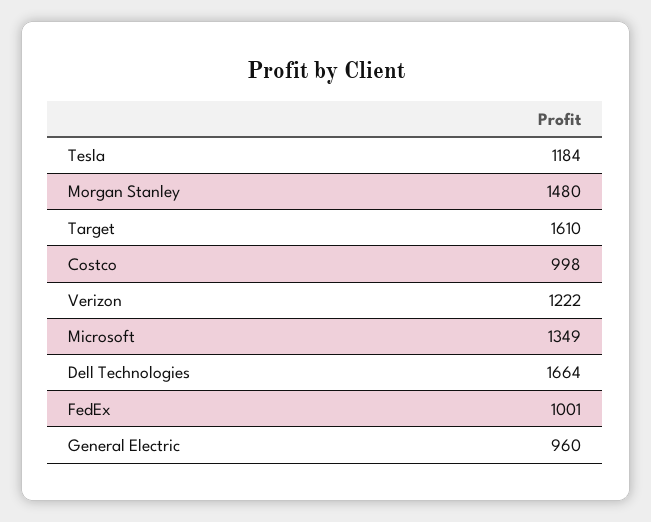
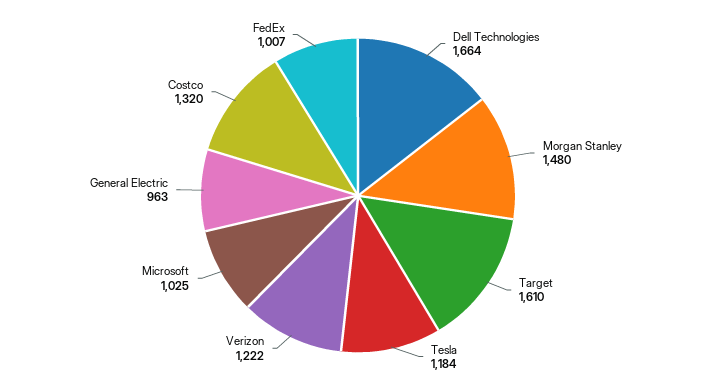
Costco: 998 -> 1320
Microsoft: 1349 -> 1025
FedEx: 1001 -> 1007
General Electric: 960 -> 963

